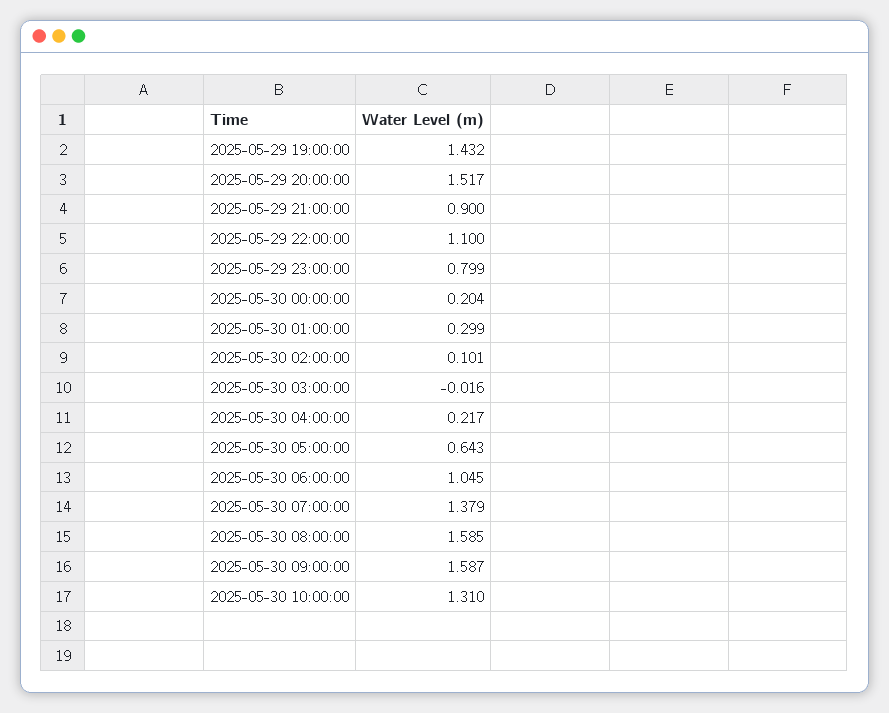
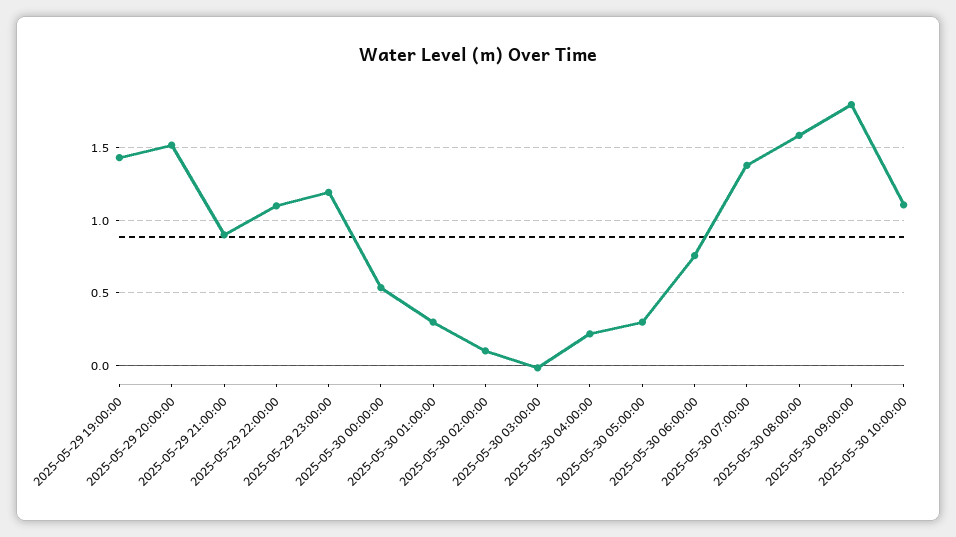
2025-05-29 23:00:00: 0.799 -> 1.2
2025-05-30 00:00:00: 0.204 -> 0.55
2025-05-30 05:00:00: 0.643 -> 0.3
2025-05-30 06:00:00: 1.045 -> 0.75
2025-05-30 09:00:00: 1.587 -> 1.8
2025-05-30 10:00:00: 1.31 -> 1.1

